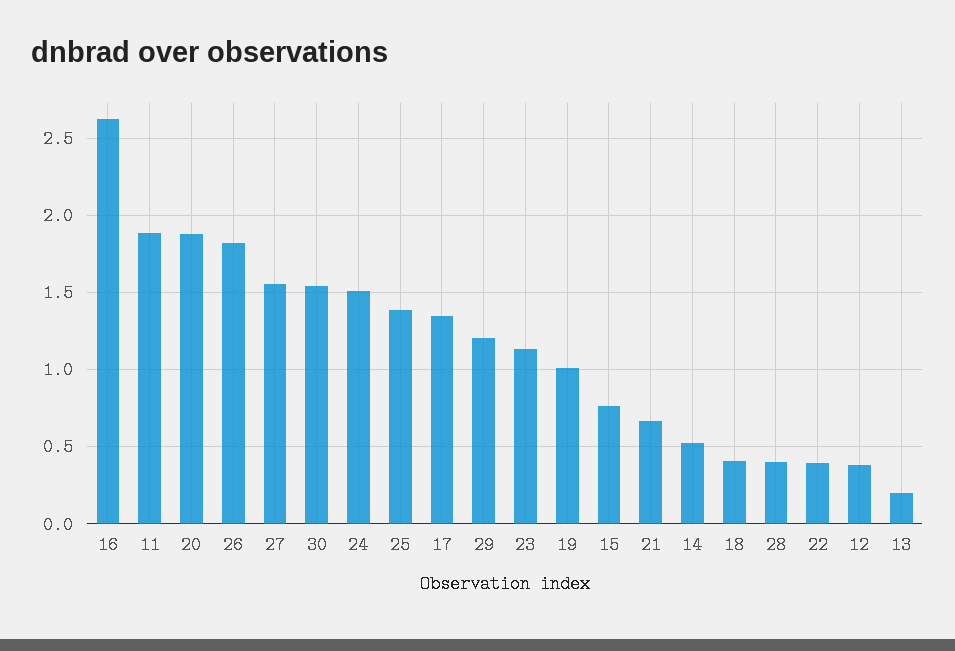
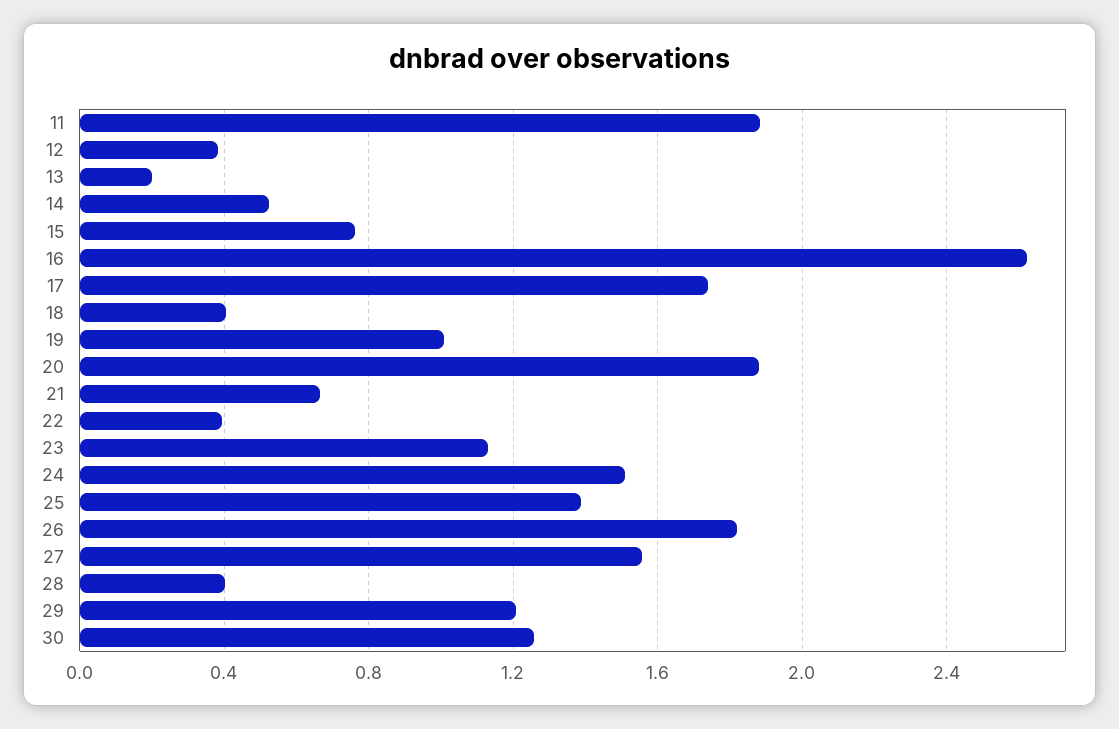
30: 1.55 -> 1.25
17: 1.35 -> 1.75

